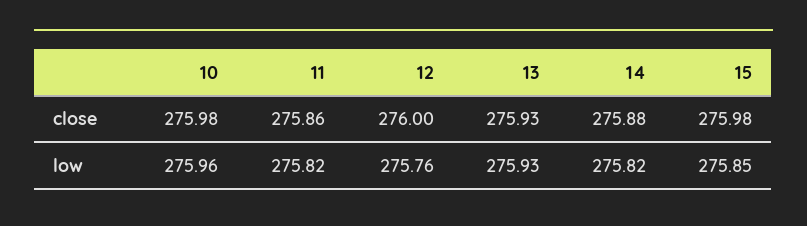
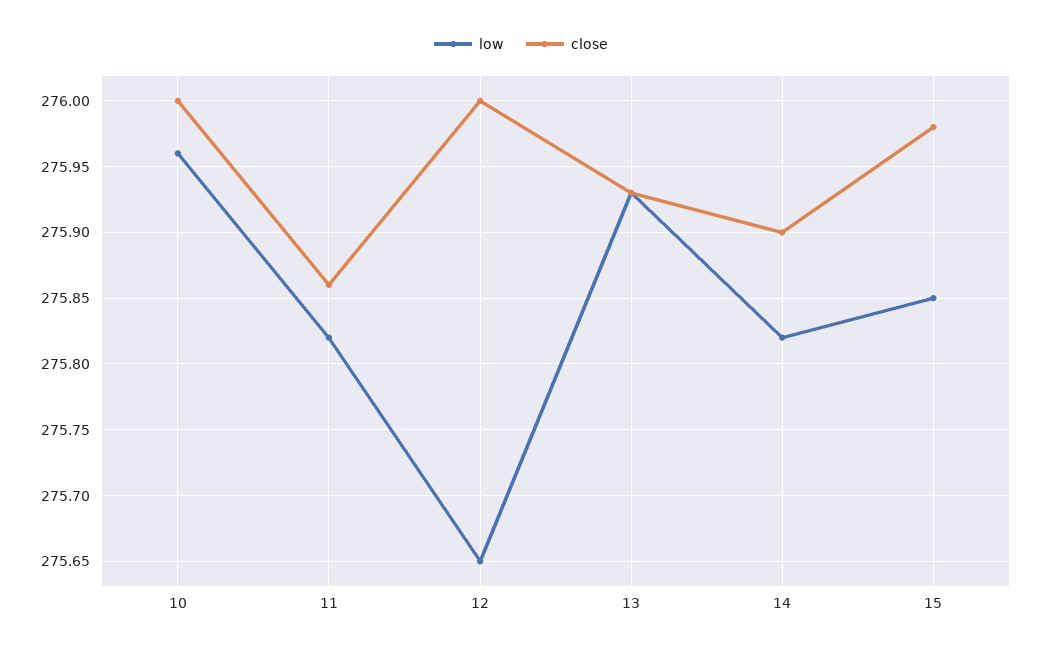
close, 10: 275.98 -> 276
close, 14: 275.88 -> 275.9
low, 12: 275.76 -> 275.65

